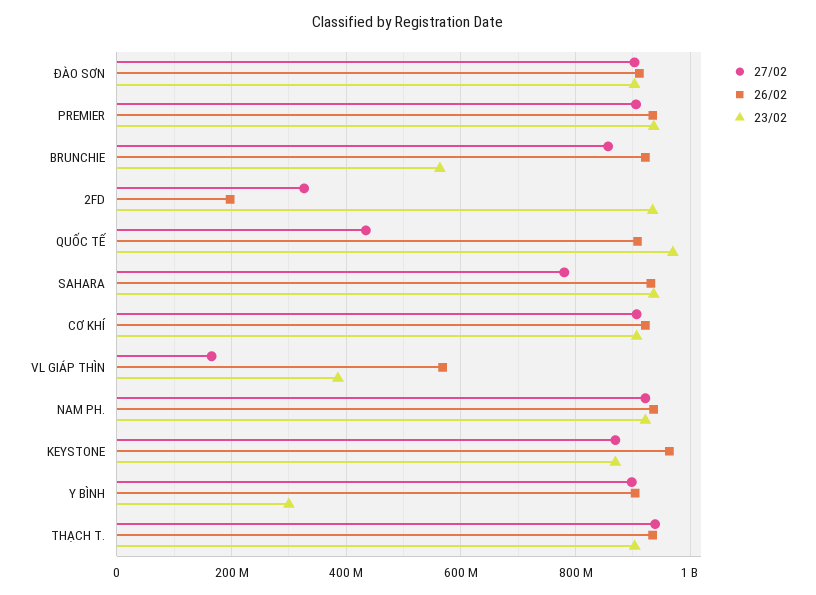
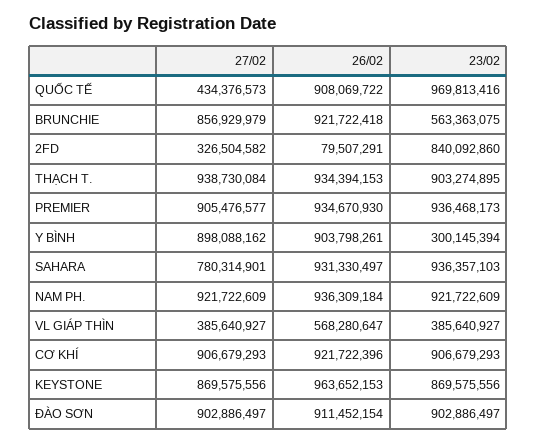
26/02, 2FD: 200000000 -> 79507291
23/02, 2FD: 940000000 -> 840092860
27/02, VL GIÁP THÌN: 160000000 -> 385640927

